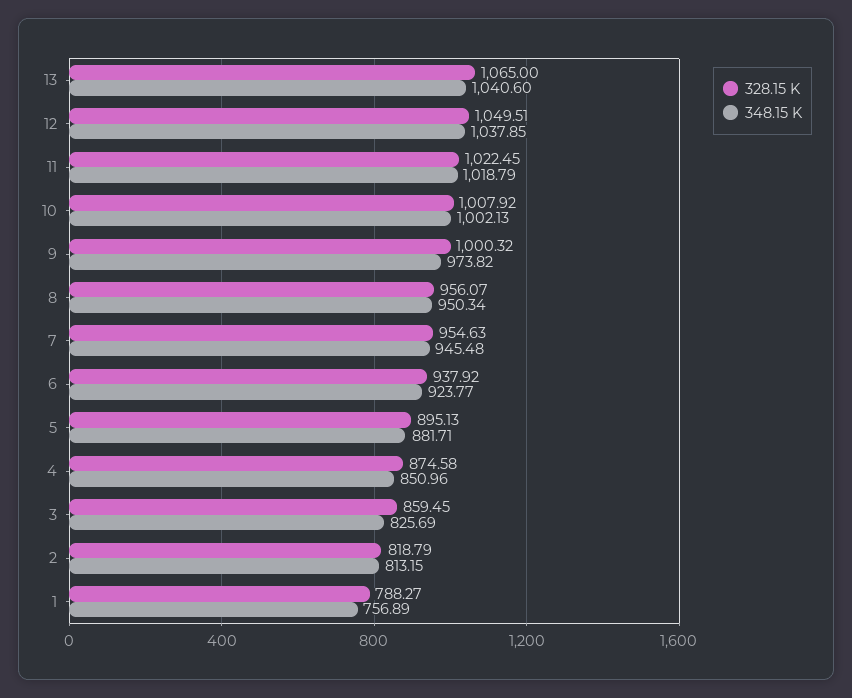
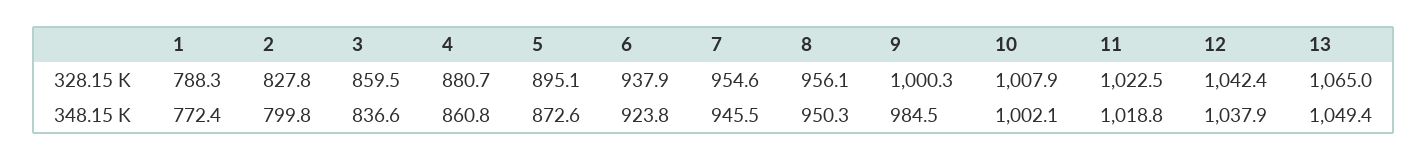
348.15 K, 13: 1040.6 -> 1049.4
328.15 K, 12: 1049.51 -> 1042.4
348.15 K, 9: 973.82 -> 984.5
348.15 K, 5: 881.71 -> 872.6
328.15 K, 4: 874.58 -> 880.7
348.15 K, 4: 850.96 -> 860.8
348.15 K, 3: 825.69 -> 836.6
328.15 K, 2: 818.79 -> 827.8
348.15 K, 2: 813.15 -> 799.8
348.15 K, 1: 756.89 -> 772.4

